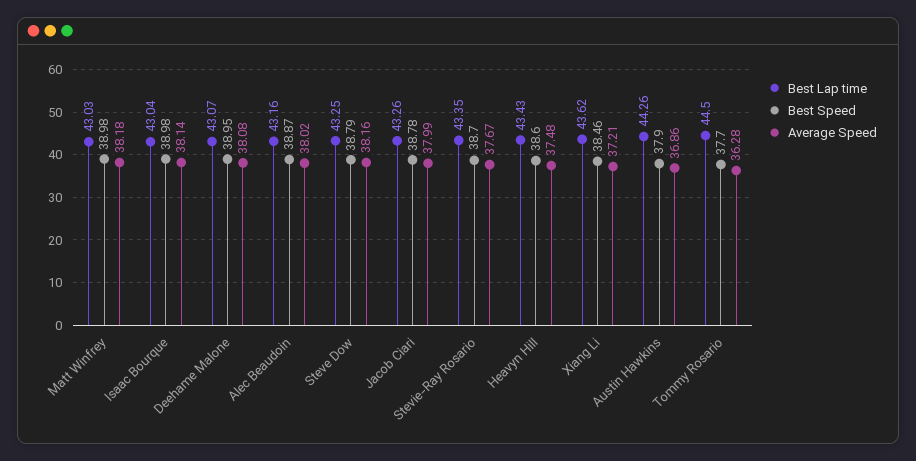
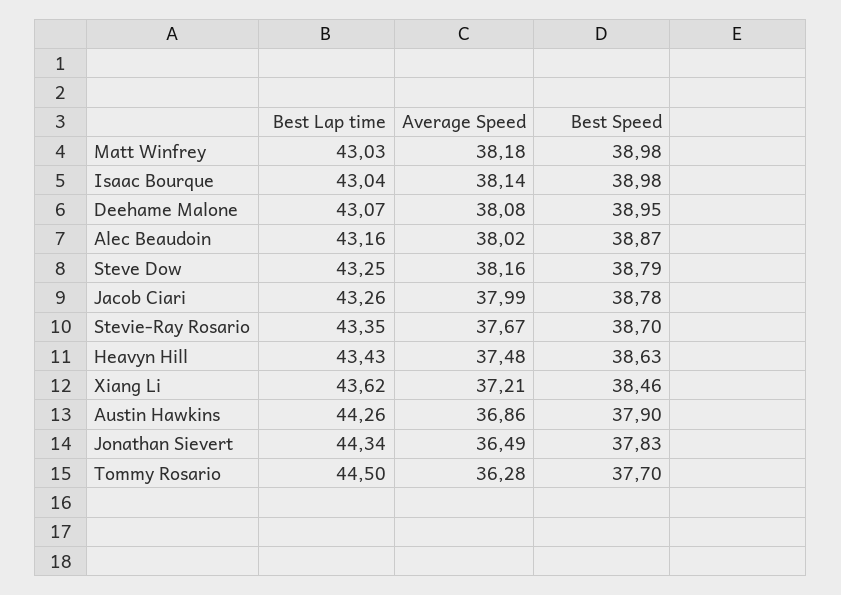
Best Speed, Heavyn Hill: 38.6 -> 38.63
Best Lap time, Jonathan Sievert: none -> 44.34
Average Speed, Jonathan Sievert: none -> 36.49
Best Speed, Jonathan Sievert: none -> 37.83

